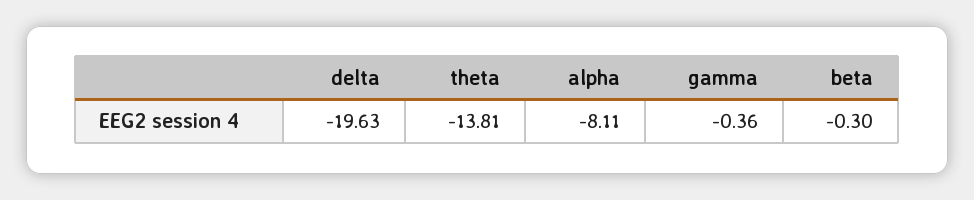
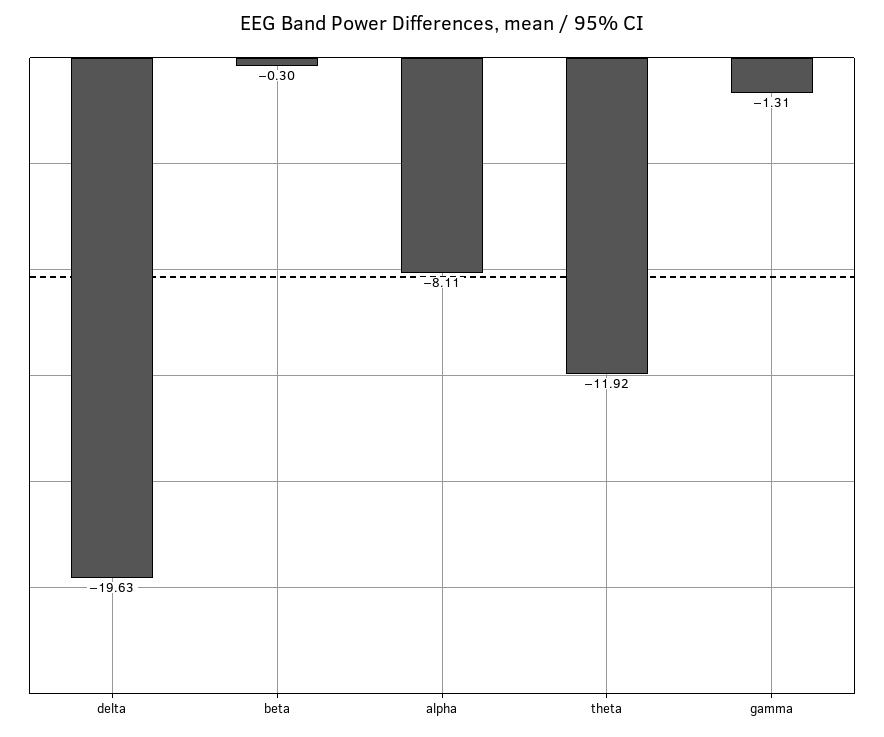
theta: -13.81 -> -11.92
gamma: -0.36 -> -1.31

